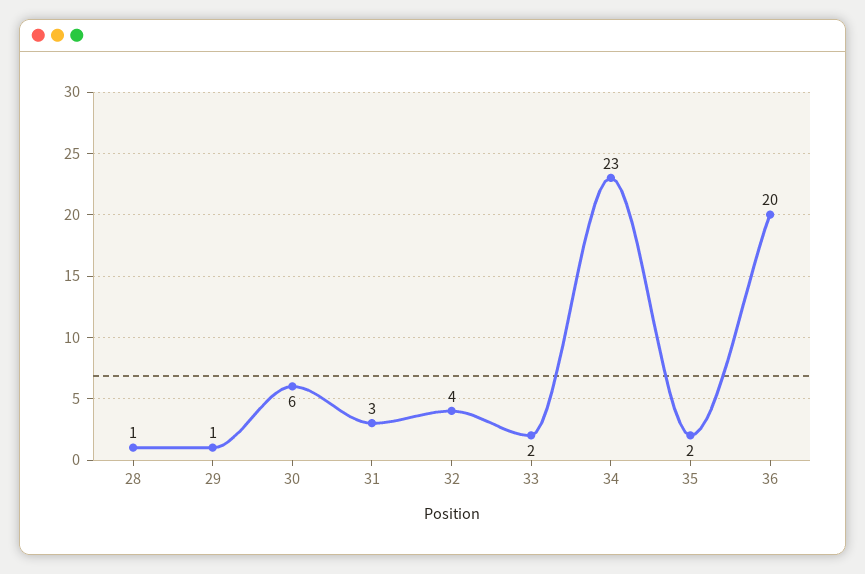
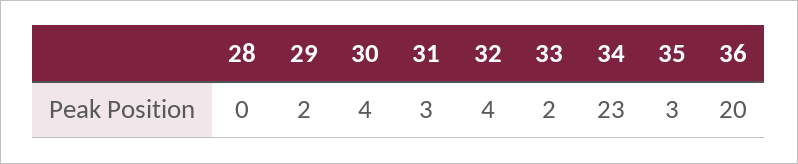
28: 1 -> 0
29: 1 -> 2
30: 6 -> 4
35: 2 -> 3

